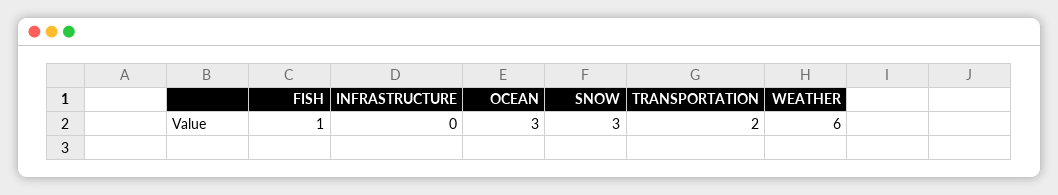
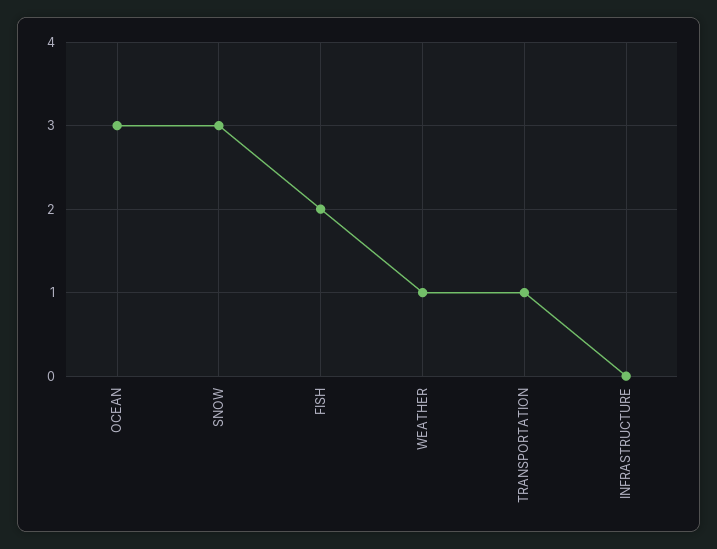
FISH: 1 -> 2
TRANSPORTATION: 2 -> 1
WEATHER: 6 -> 1

